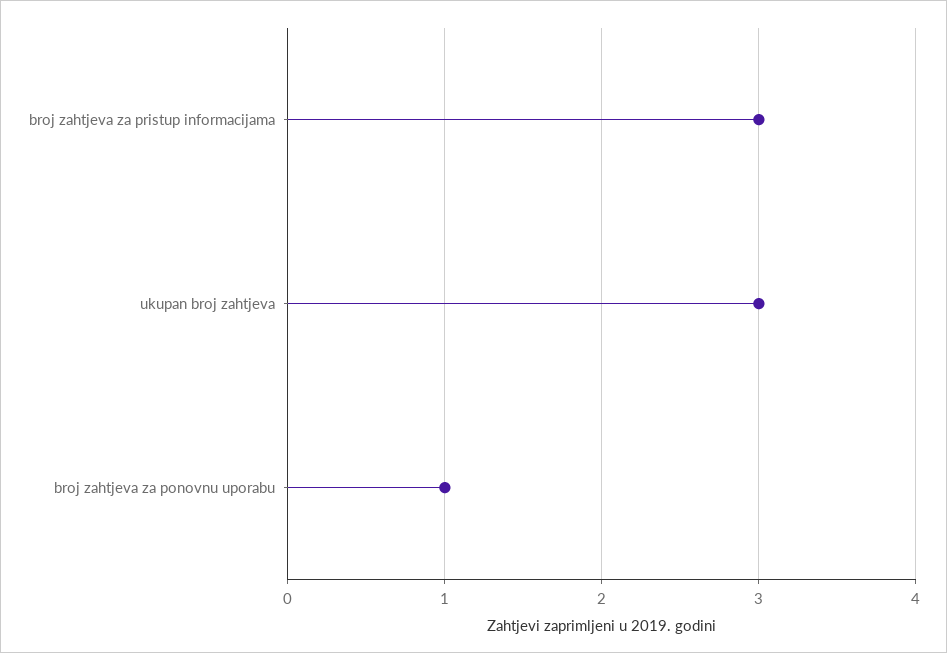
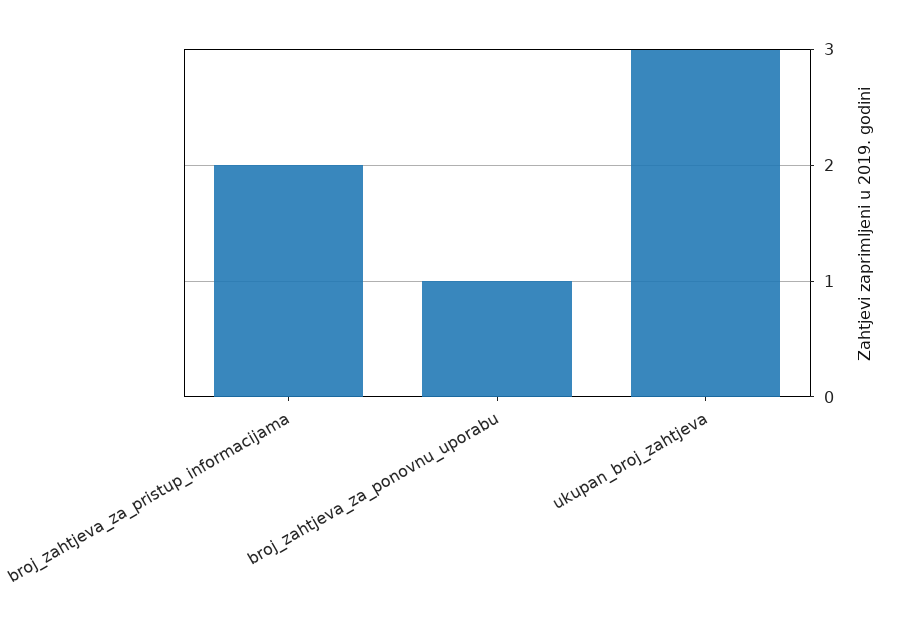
broj zahtjeva za pristup informacijama: 3 -> 2

